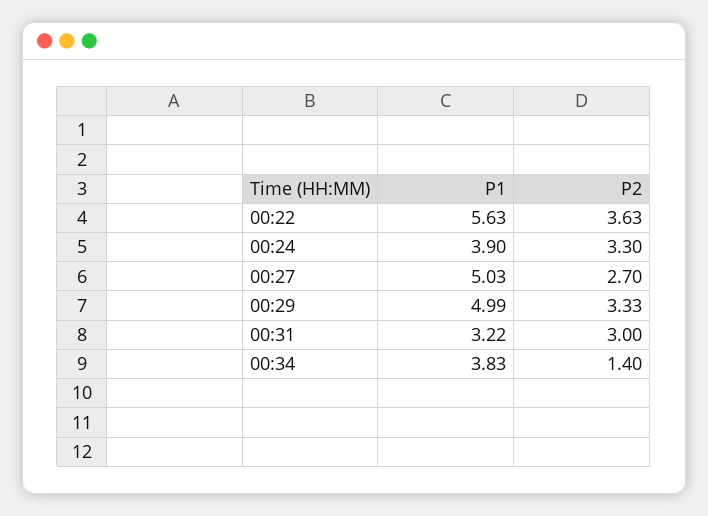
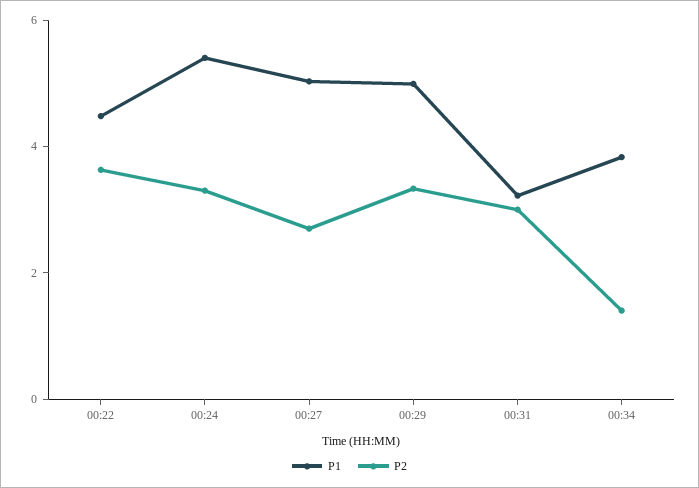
P1, 00:22: 5.63 -> 4.5
P1, 00:24: 3.9 -> 5.5

